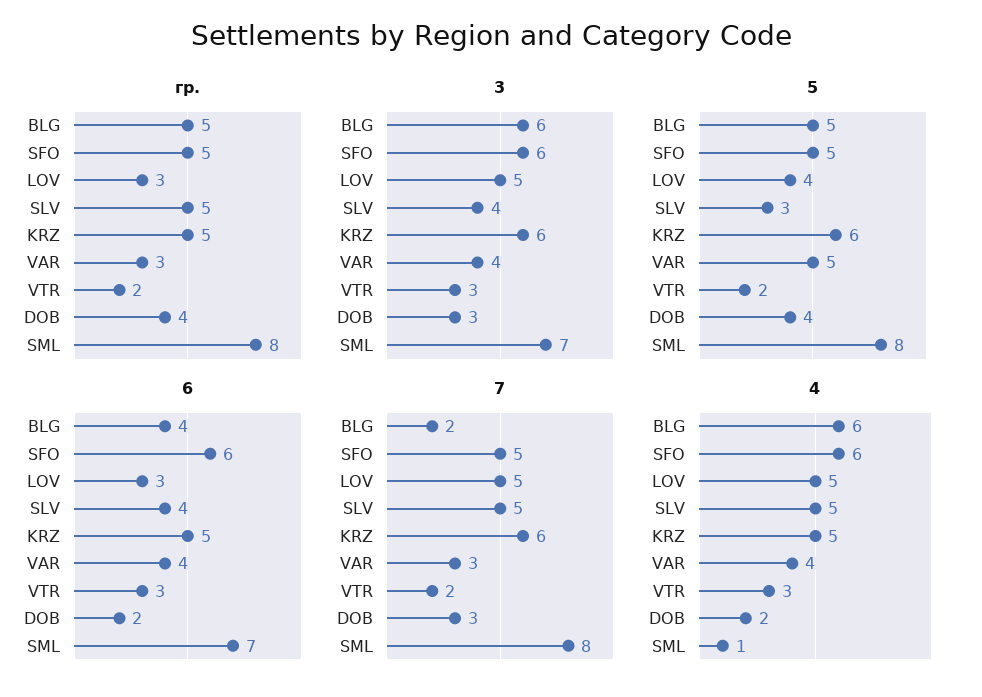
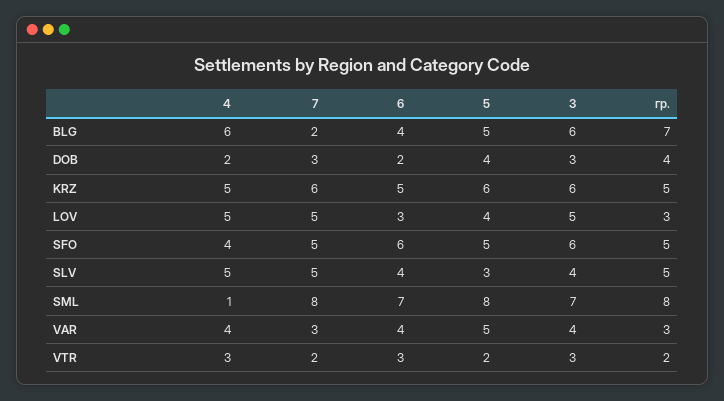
гр., BLG: 5 -> 7
4, SFO: 6 -> 4

